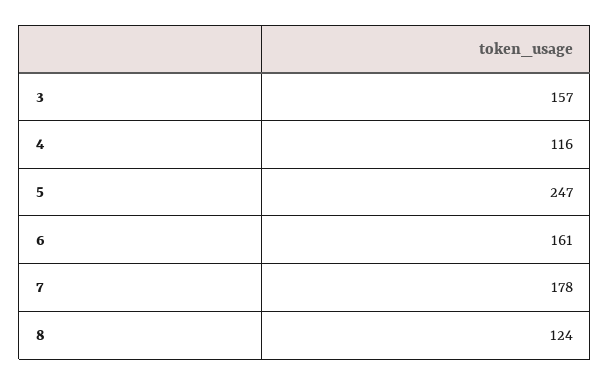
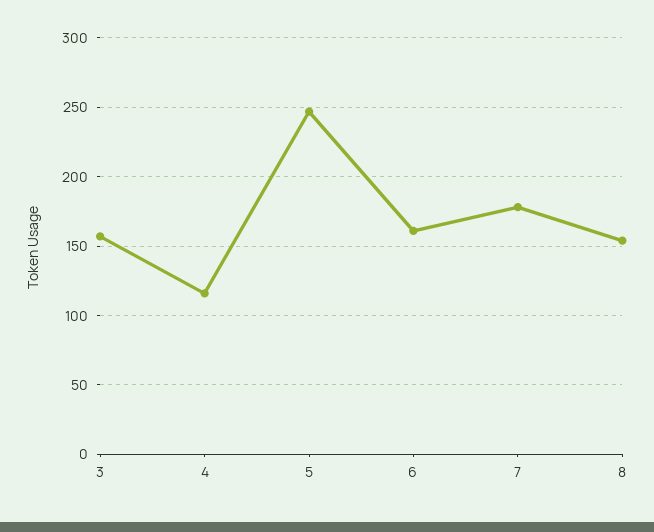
8: 124 -> 155

